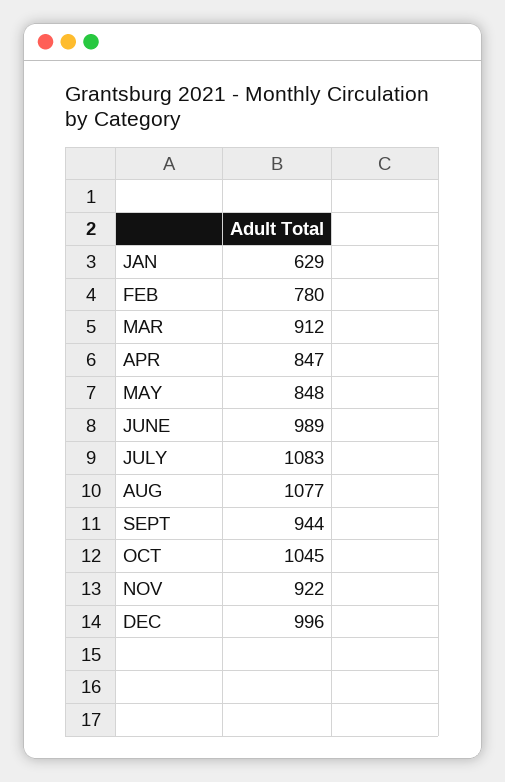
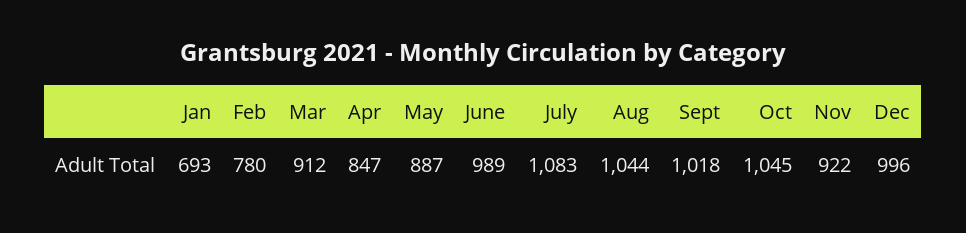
JAN: 629 -> 693
MAY: 848 -> 887
AUG: 1077 -> 1044
SEPT: 944 -> 1018

